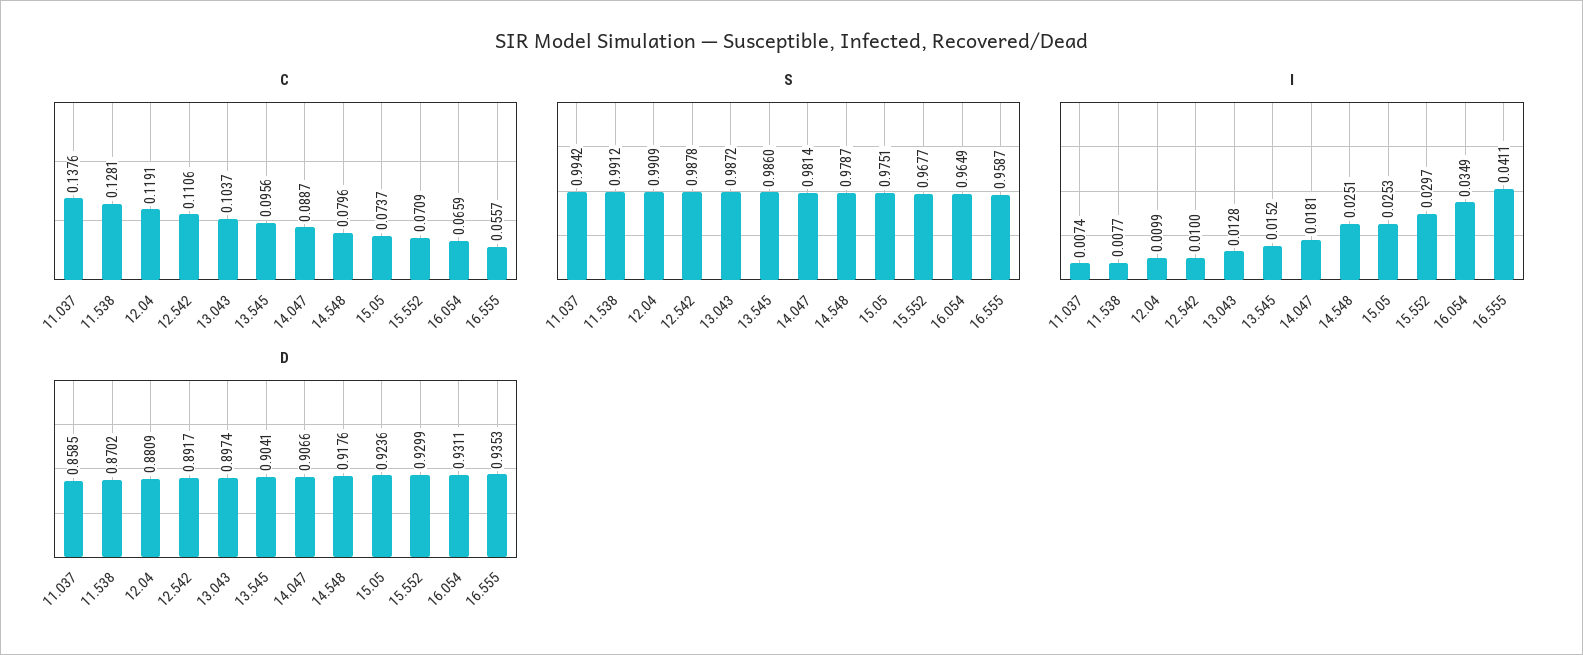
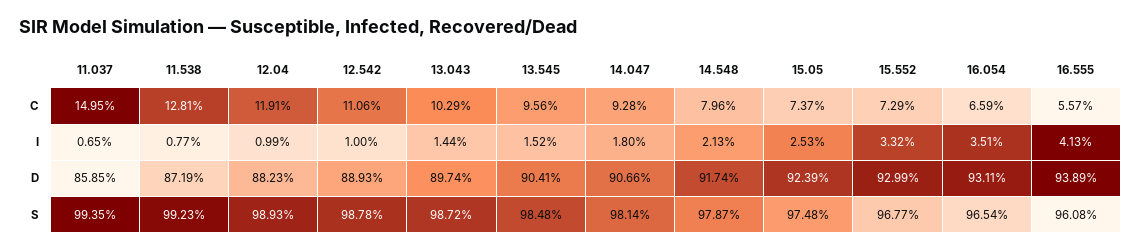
C, 11.037: 0.1376 -> 0.1495
C, 13.043: 0.1037 -> 0.1029
C, 14.047: 0.0887 -> 0.0928
C, 15.552: 0.0709 -> 0.0729
S, 11.037: 0.9942 -> 0.9935
S, 11.538: 0.9912 -> 0.9923
S, 12.04: 0.9909 -> 0.9893
S, 13.545: 0.986 -> 0.9848
S, 15.05: 0.9751 -> 0.9748
S, 16.054: 0.9649 -> 0.9654
S, 16.555: 0.9587 -> 0.9608
I, 11.037: 0.0074 -> 0.0065
I, 13.043: 0.0128 -> 0.0144
I, 14.047: 0.0181 -> 0.018
I, 14.548: 0.0251 -> 0.0213
I, 15.552: 0.0297 -> 0.0332
I, 16.054: 0.0349 -> 0.0351
I, 16.555: 0.0411 -> 0.0413
D, 11.538: 0.8702 -> 0.8719
D, 12.04: 0.8809 -> 0.8823
D, 12.542: 0.8917 -> 0.8893
D, 14.548: 0.9176 -> 0.9174
D, 15.05: 0.9236 -> 0.9239
D, 16.555: 0.9353 -> 0.9389

